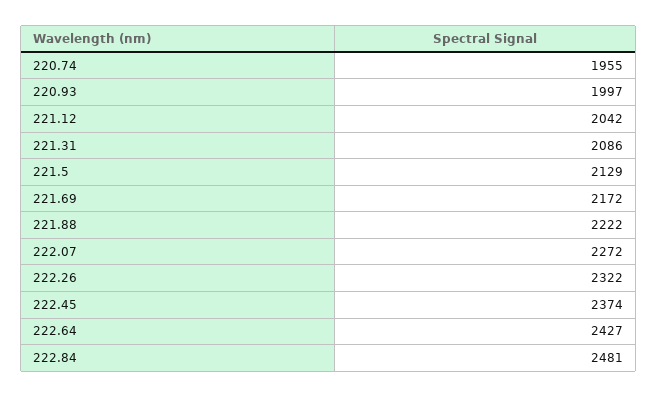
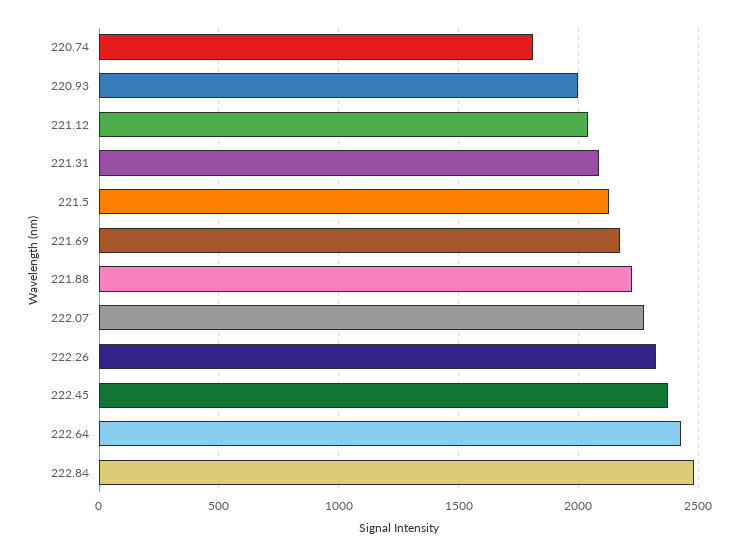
220.74: 1955 -> 1800

